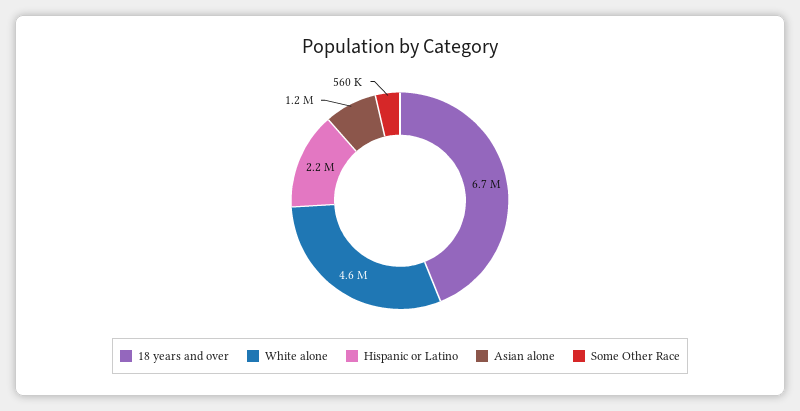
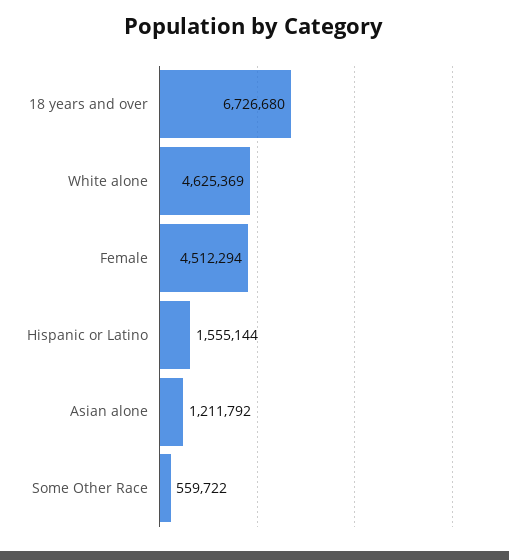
Hispanic or Latino: 2200000 -> 1555144
Female: none -> 4512294

